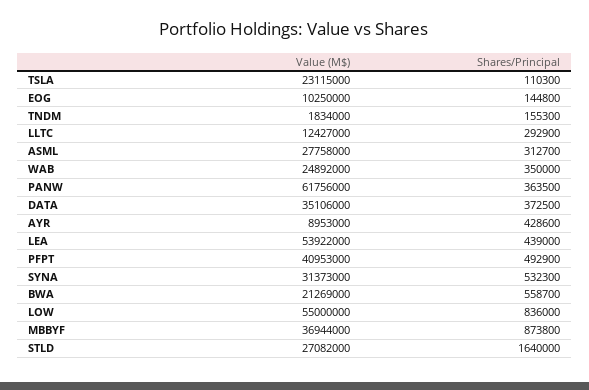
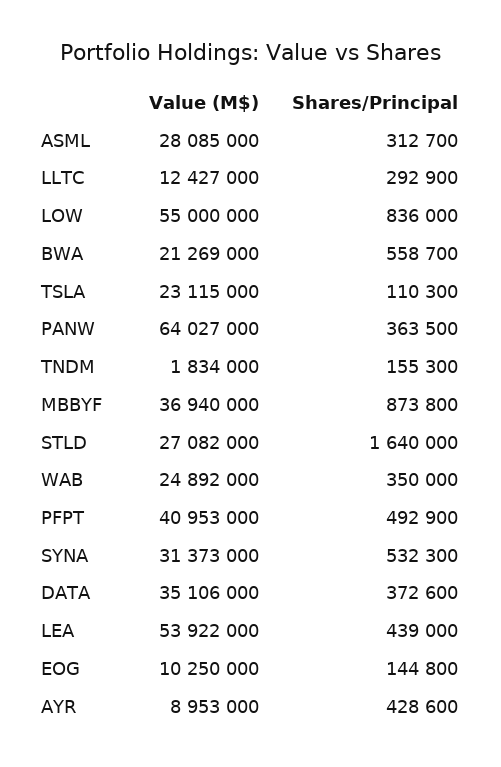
Value (M$), ASML: 27758000 -> 28085000
Value (M$), PANW: 61756000 -> 64027000
Shares/Principal, DATA: 372500 -> 372600
Value (M$), MBBYF: 36944000 -> 36940000

